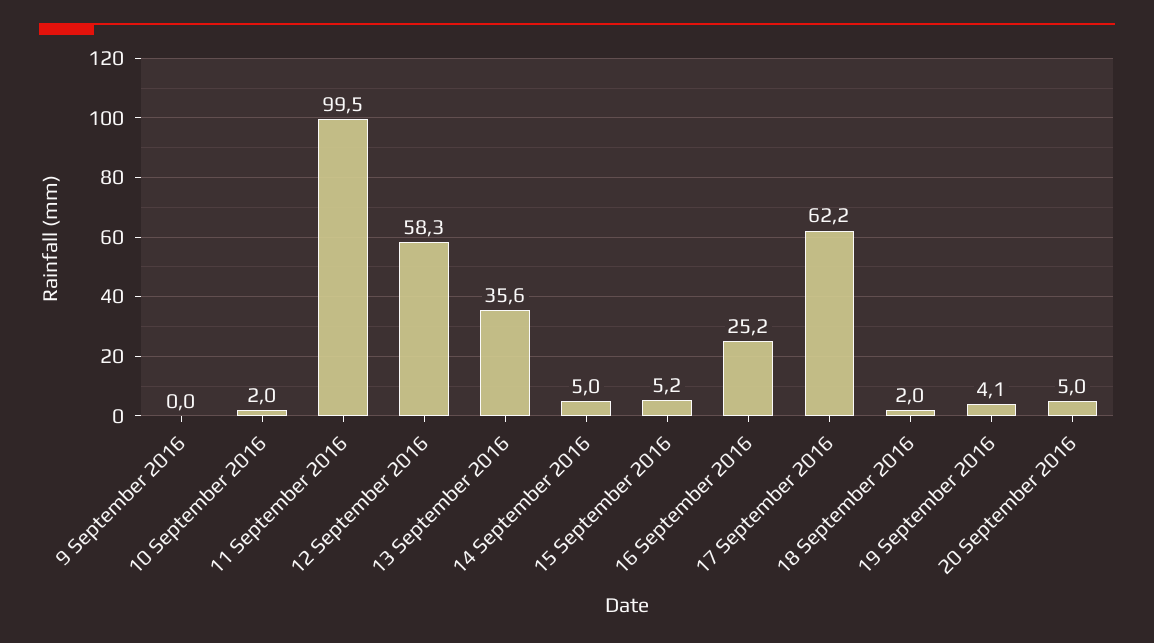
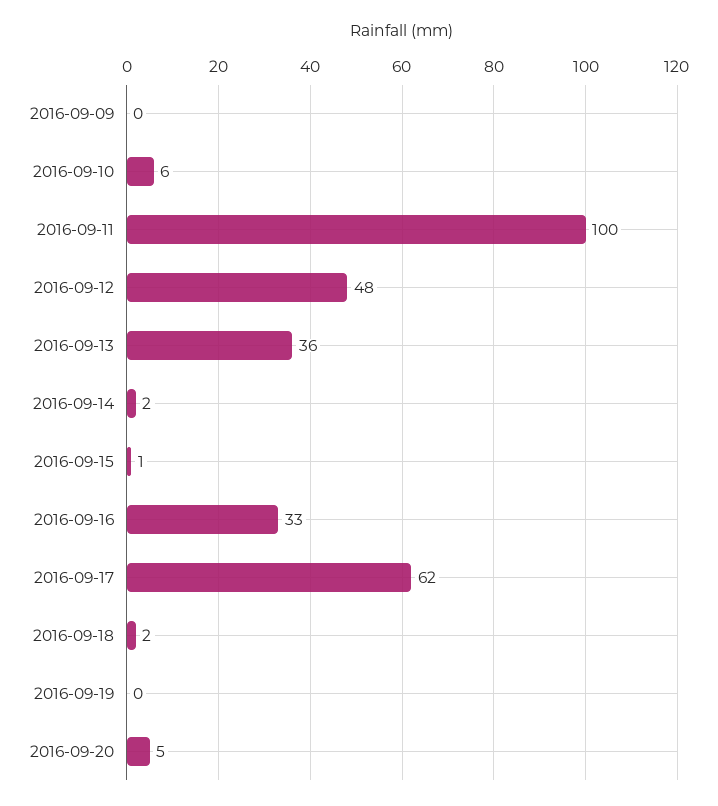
10 September 2016: 2 -> 6
12 September 2016: 58.3 -> 48
14 September 2016: 5 -> 2
15 September 2016: 5.2 -> 1
16 September 2016: 25.2 -> 33
19 September 2016: 4.1 -> 0

